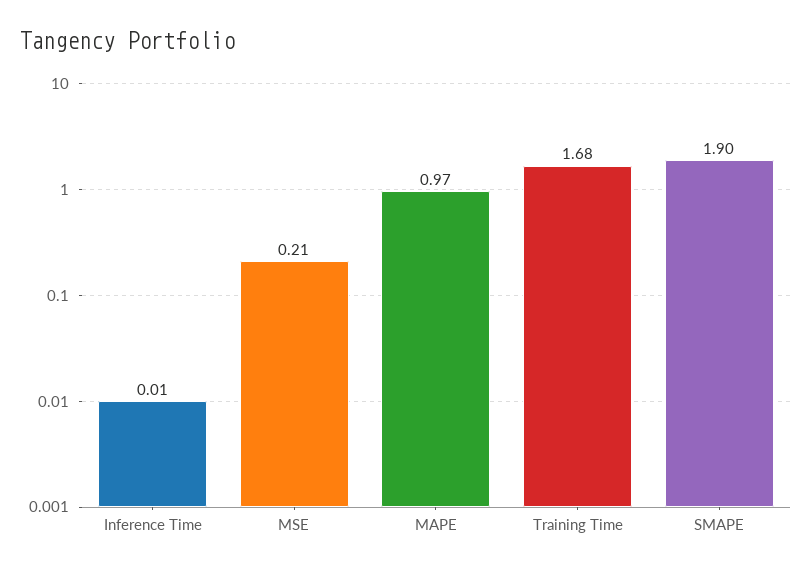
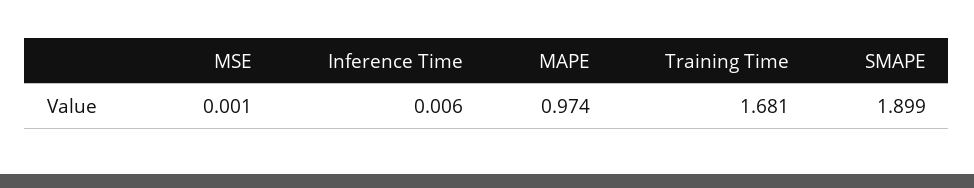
MSE: 0.21 -> 0.001

